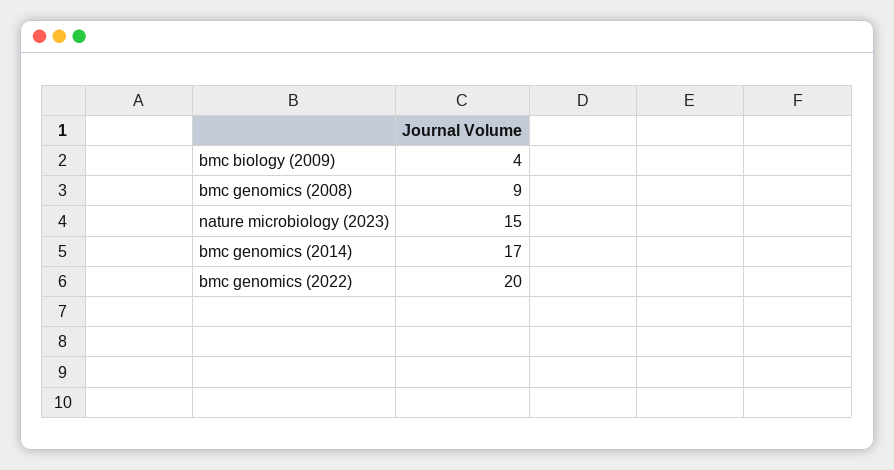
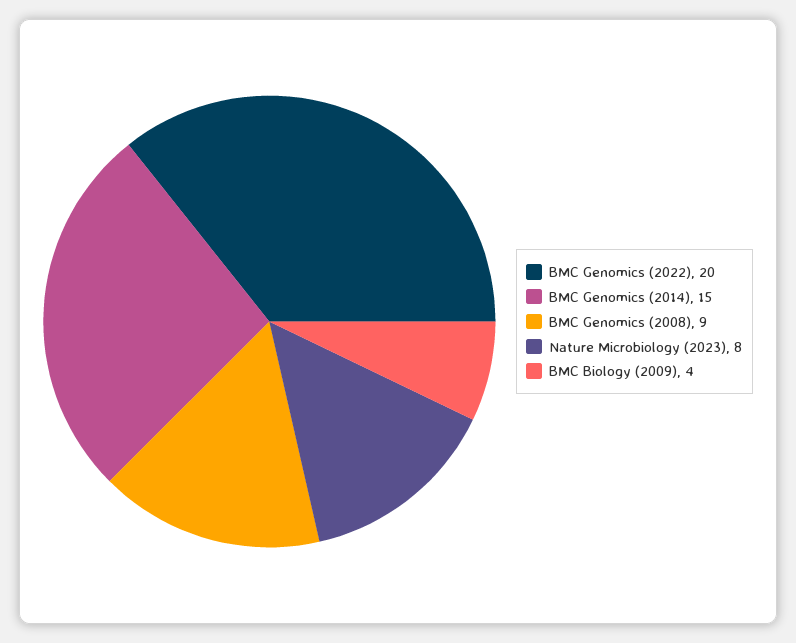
nature microbiology (2023): 15 -> 8
bmc genomics (2014): 17 -> 15

